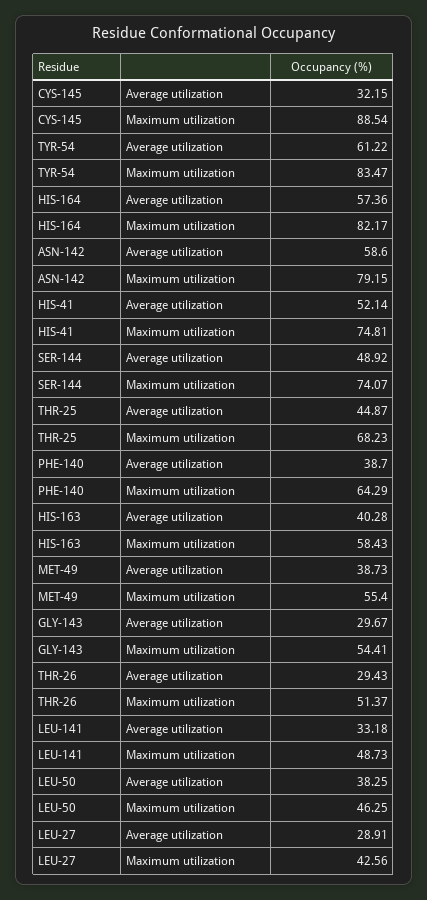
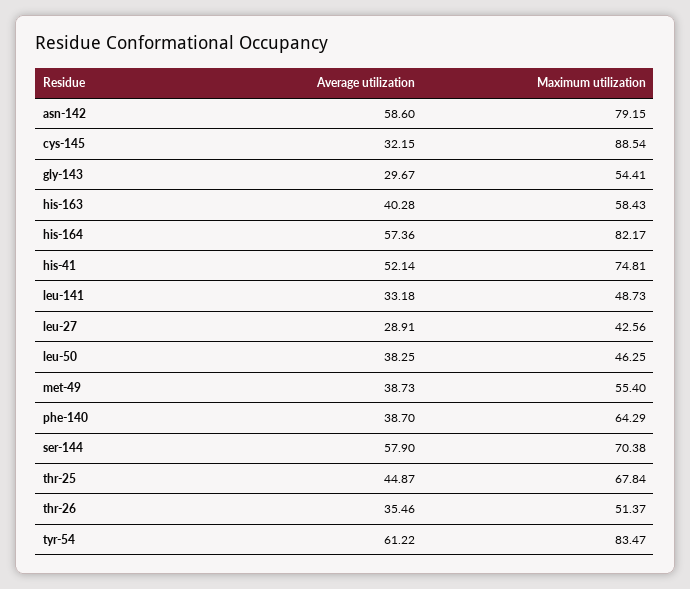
SER-144, Average utilization: 48.92 -> 57.9
SER-144, Maximum utilization: 74.07 -> 70.38
THR-25, Maximum utilization: 68.23 -> 67.84
THR-26, Average utilization: 29.43 -> 35.46

